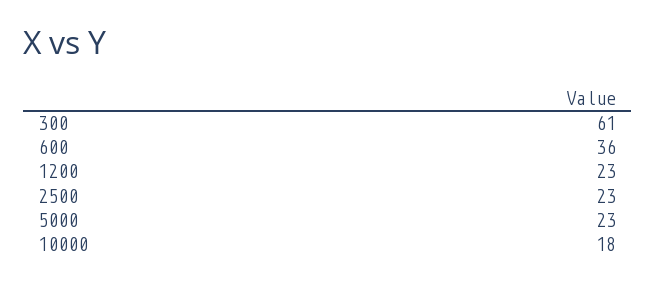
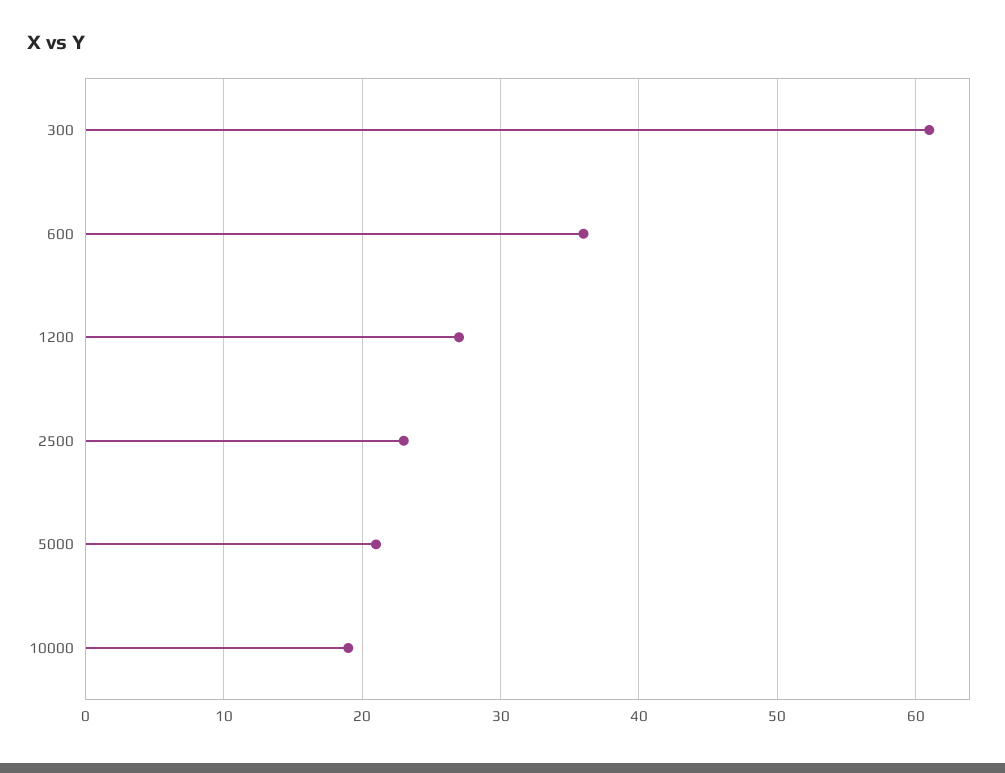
1200: 23 -> 27
5000: 23 -> 21
10000: 18 -> 19

